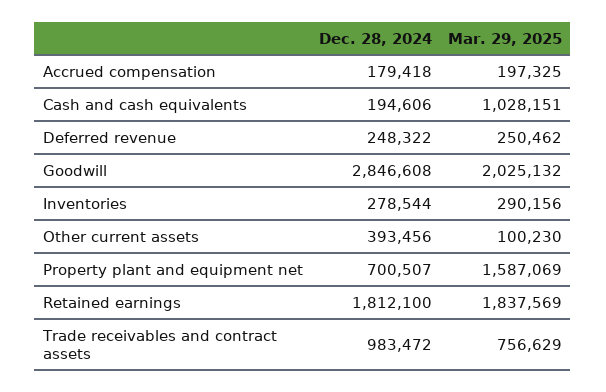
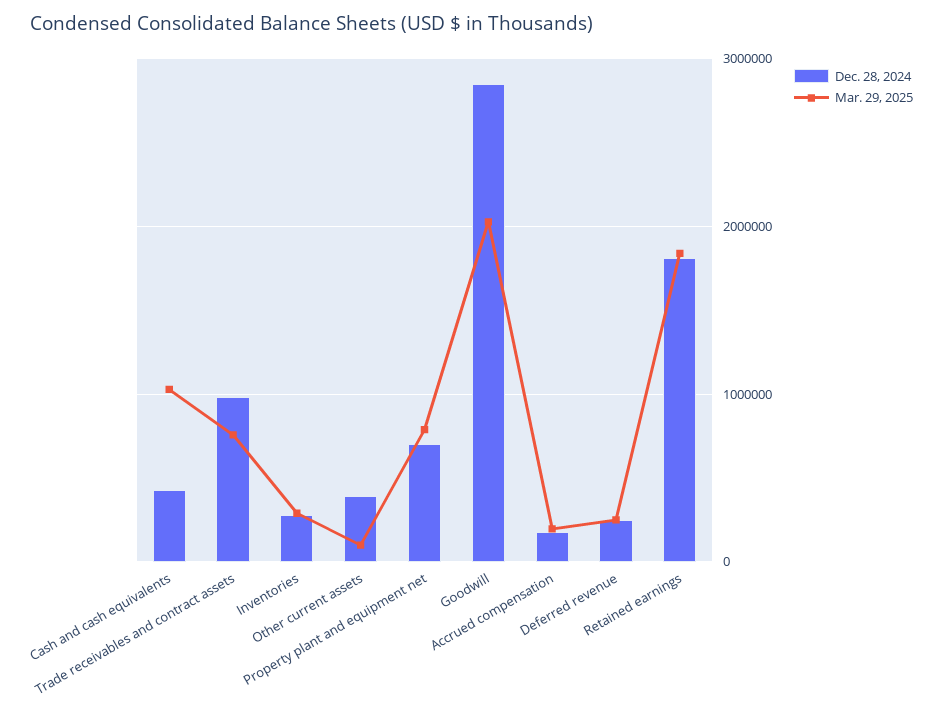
Dec. 28, 2024, Cash and cash equivalents: 194606 -> 400000
Mar. 29, 2025, Property plant and equipment net: 1587069 -> 800000

